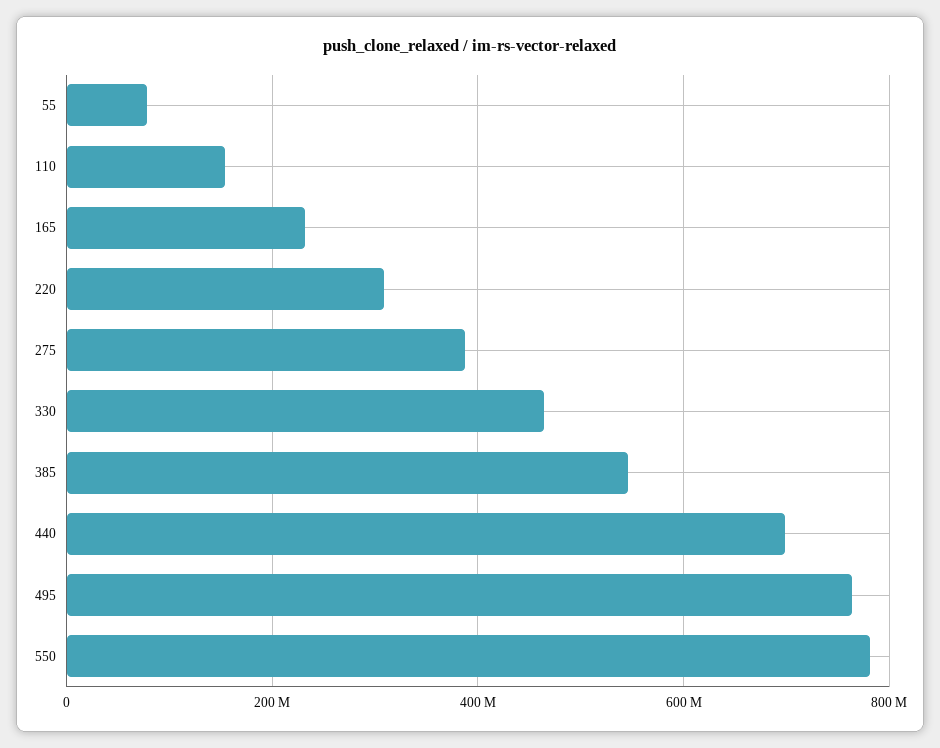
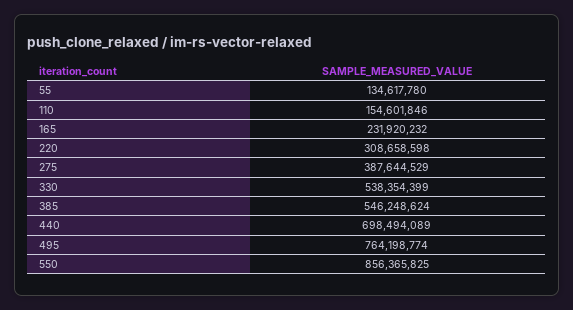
55: 80000000 -> 134617780
330: 460000000 -> 538354399
550: 780000000 -> 856365825

